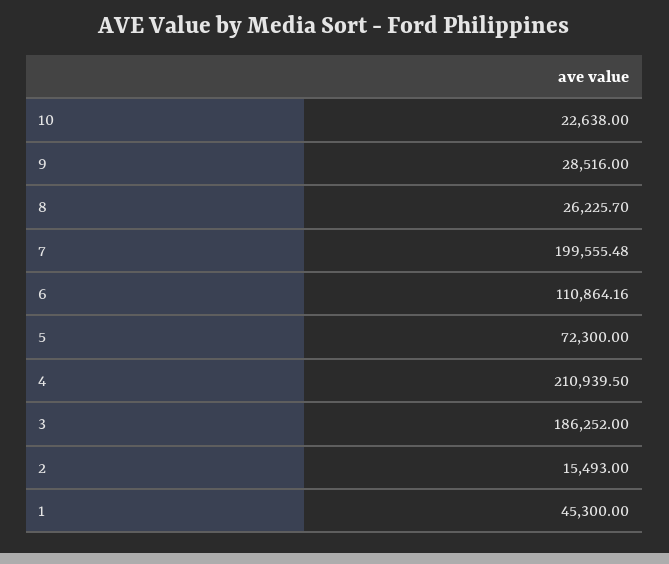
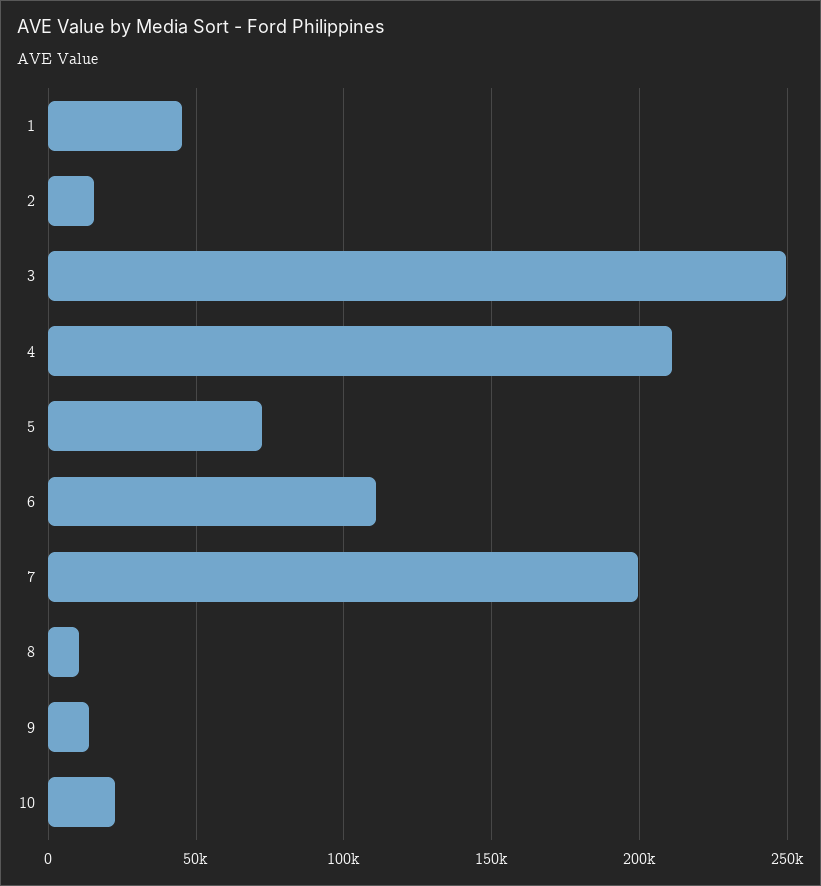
9: 28516 -> 15000
8: 26225.7 -> 10000
3: 186252 -> 250000

